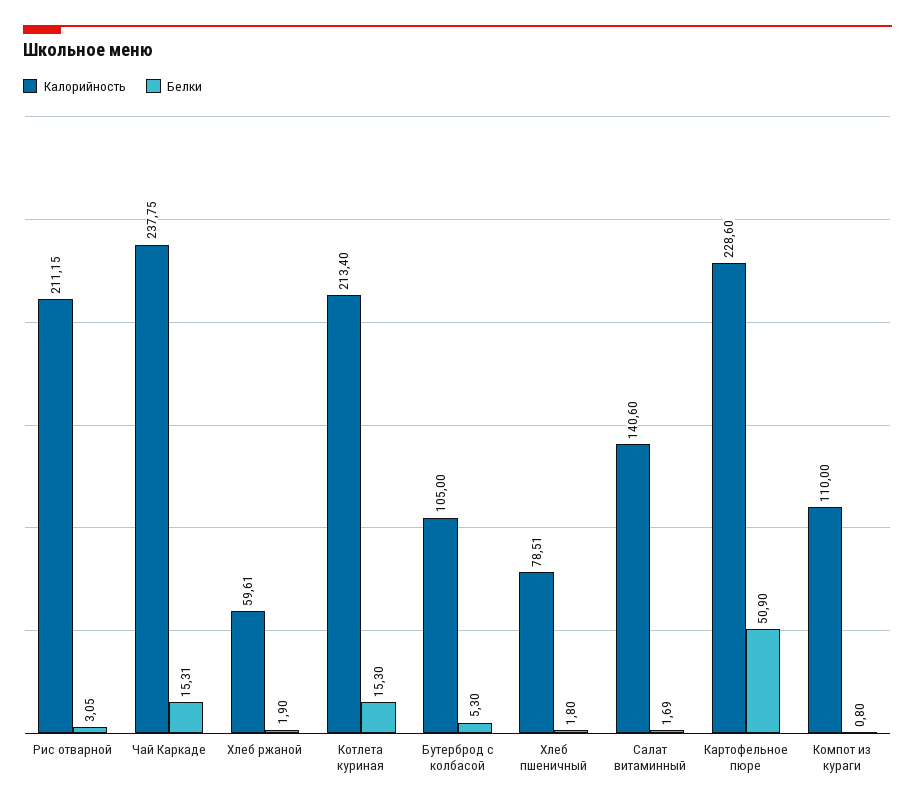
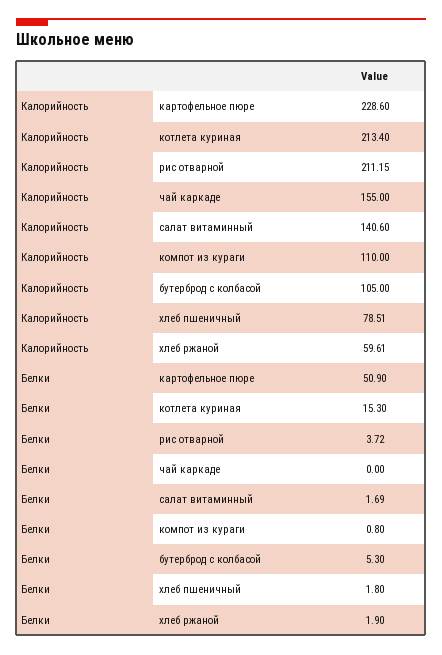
Белки, Рис отварной: 3.05 -> 3.72
Калорийность, Чай Каркаде: 237.75 -> 155
Белки, Чай Каркаде: 15.31 -> 0

